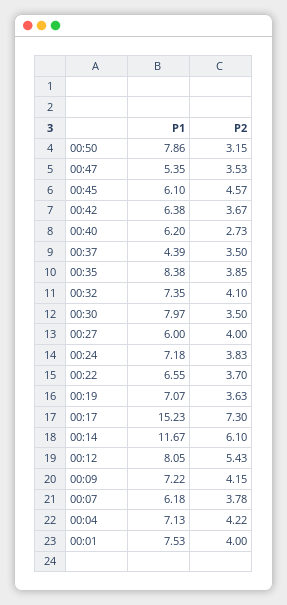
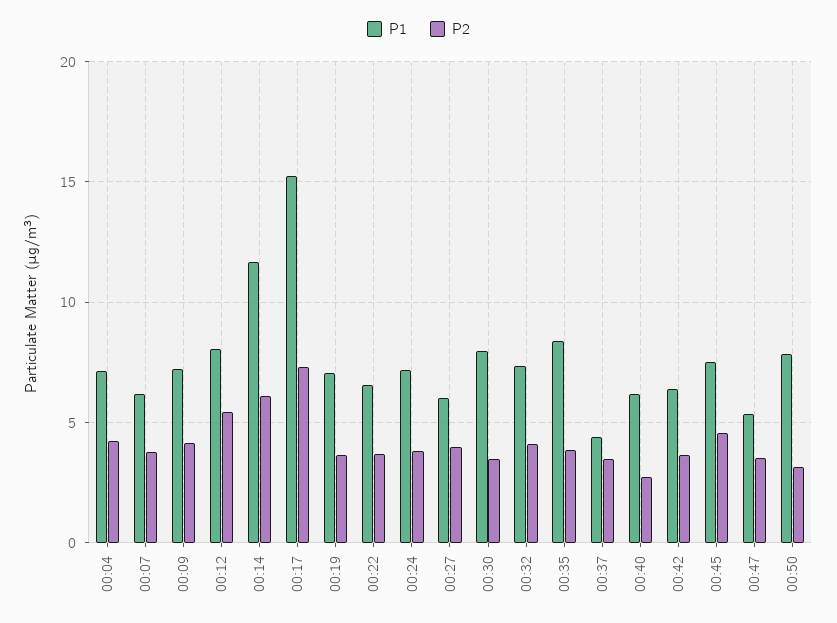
P1, 00:45: 6.1 -> 7.5
P1, 00:01: 7.53 -> none
P2, 00:01: 4 -> none

